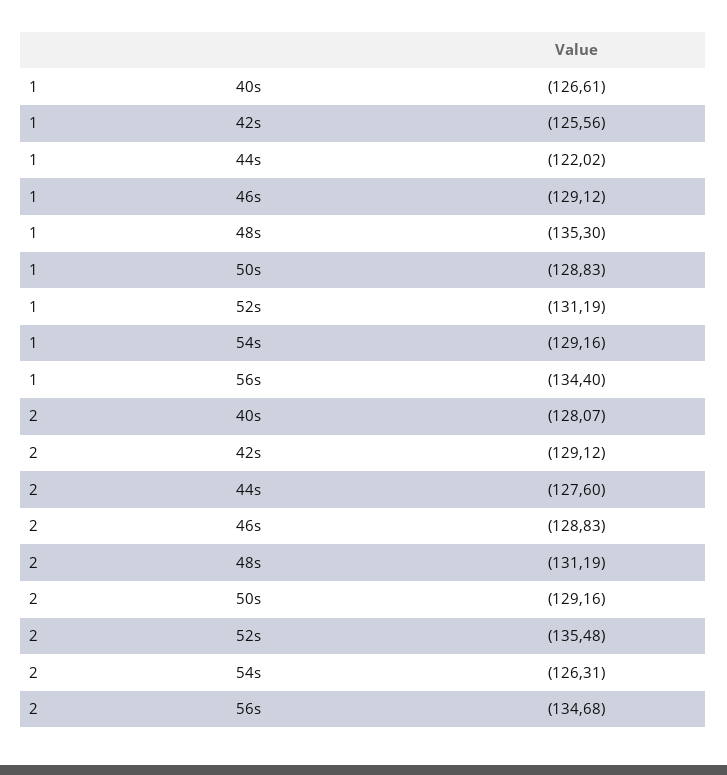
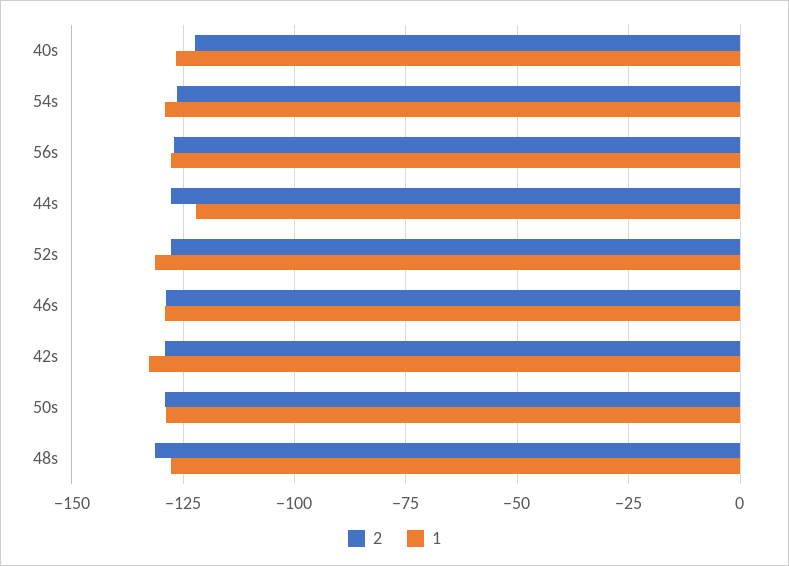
1, 42s: -125.56 -> -132.5
1, 48s: -135.3 -> -127.5
1, 56s: -134.4 -> -127.5
2, 40s: -128.07 -> -122.5
2, 52s: -135.48 -> -127.5
2, 56s: -134.68 -> -127.5

